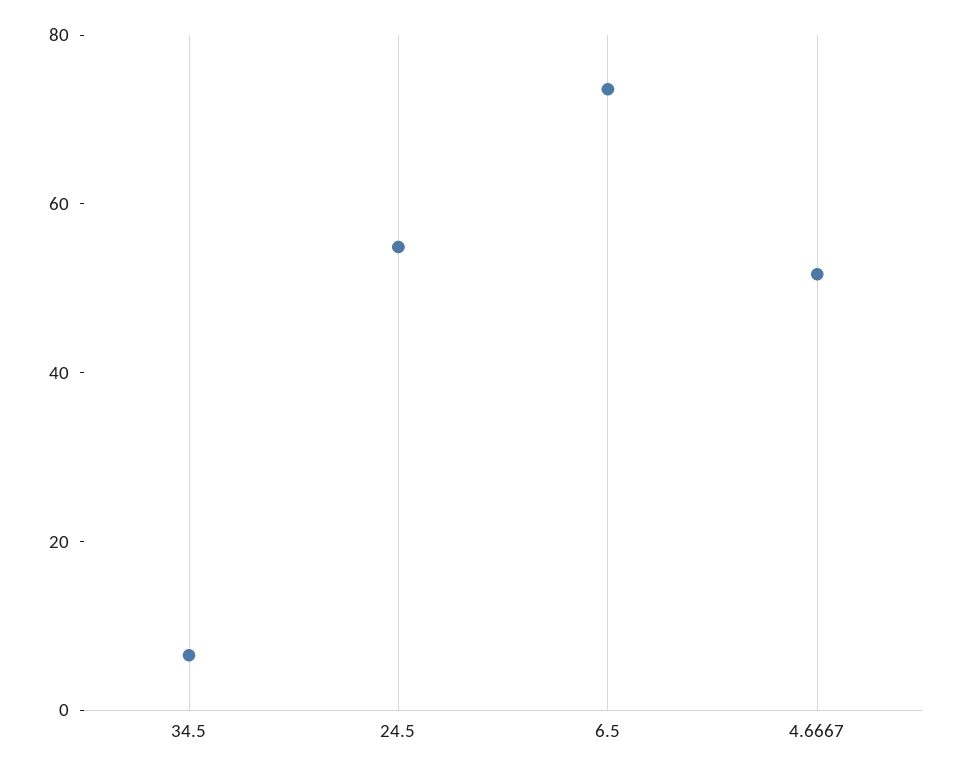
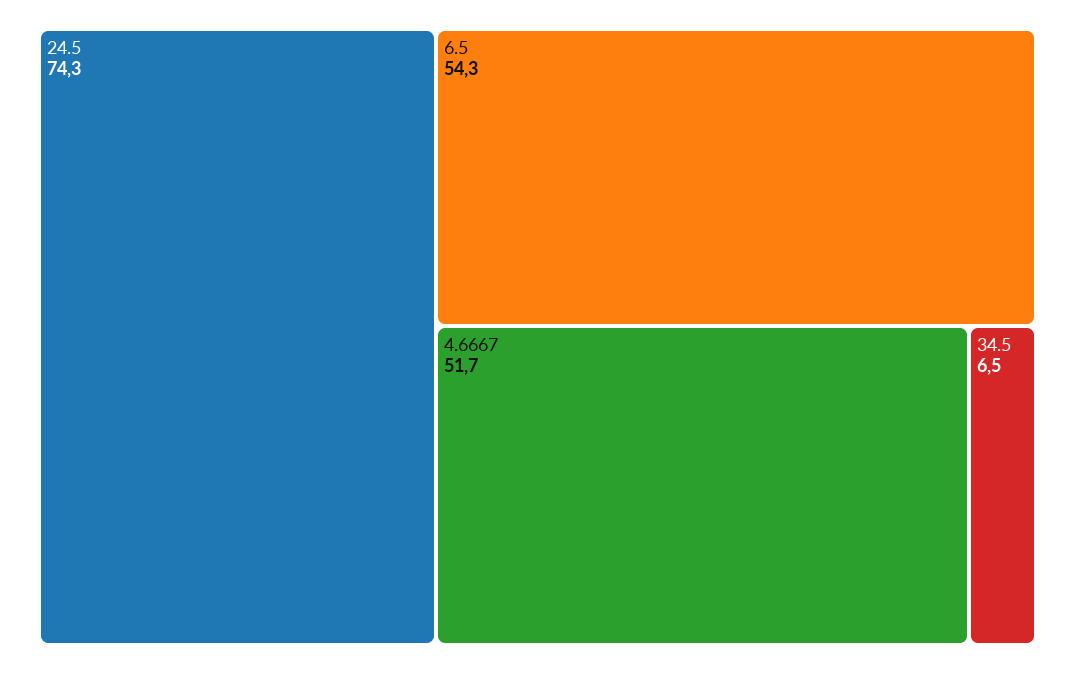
24.5: 55 -> 74.3
6.5: 75 -> 54.3

